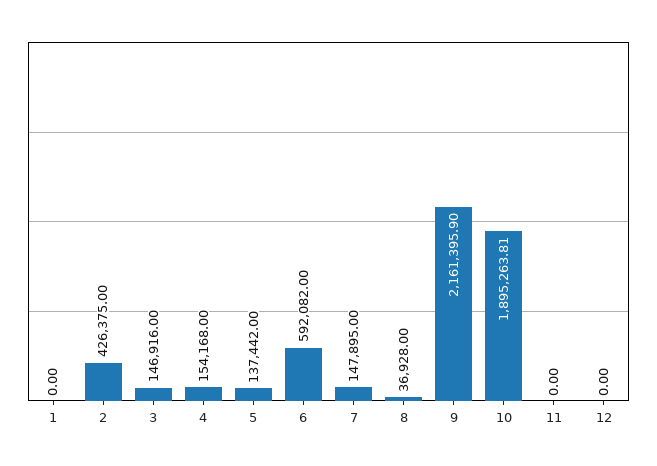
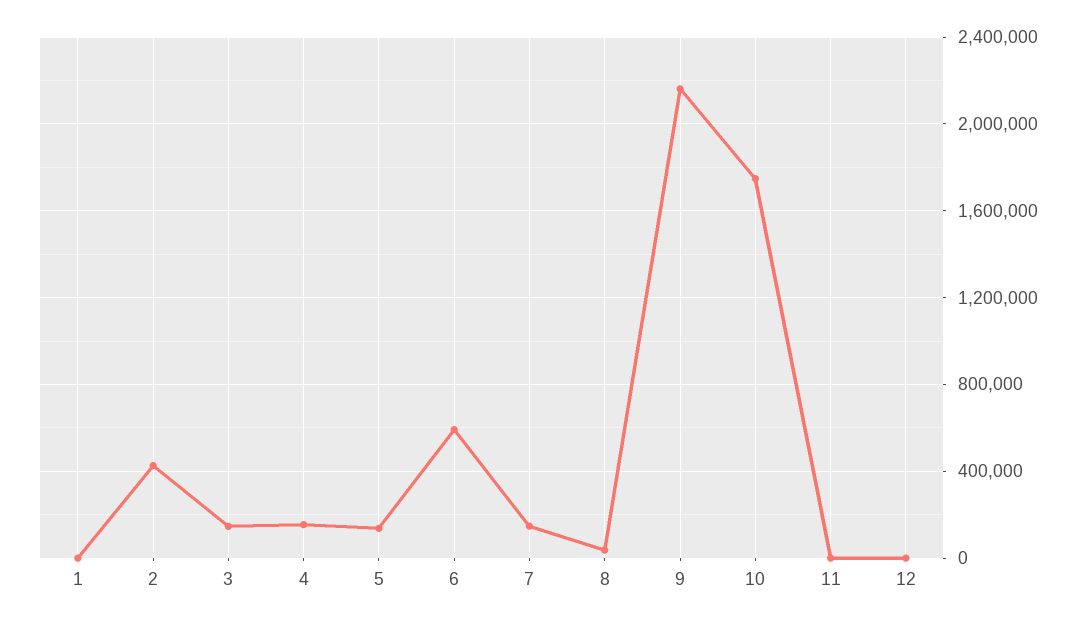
10: 1895263.81 -> 1750000

